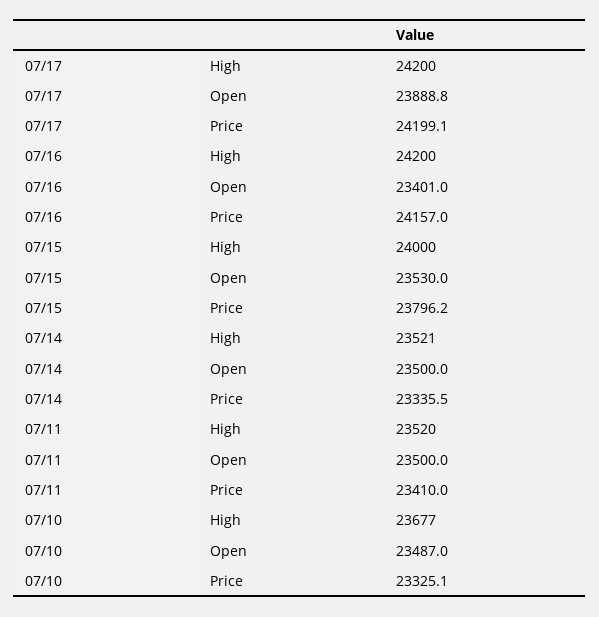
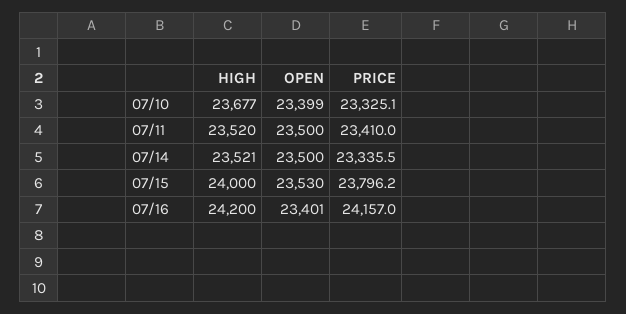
07/17, High: 24200 -> none
07/17, Open: 23888.8 -> none
07/17, Price: 24199.1 -> none
07/10, Open: 23487 -> 23399

